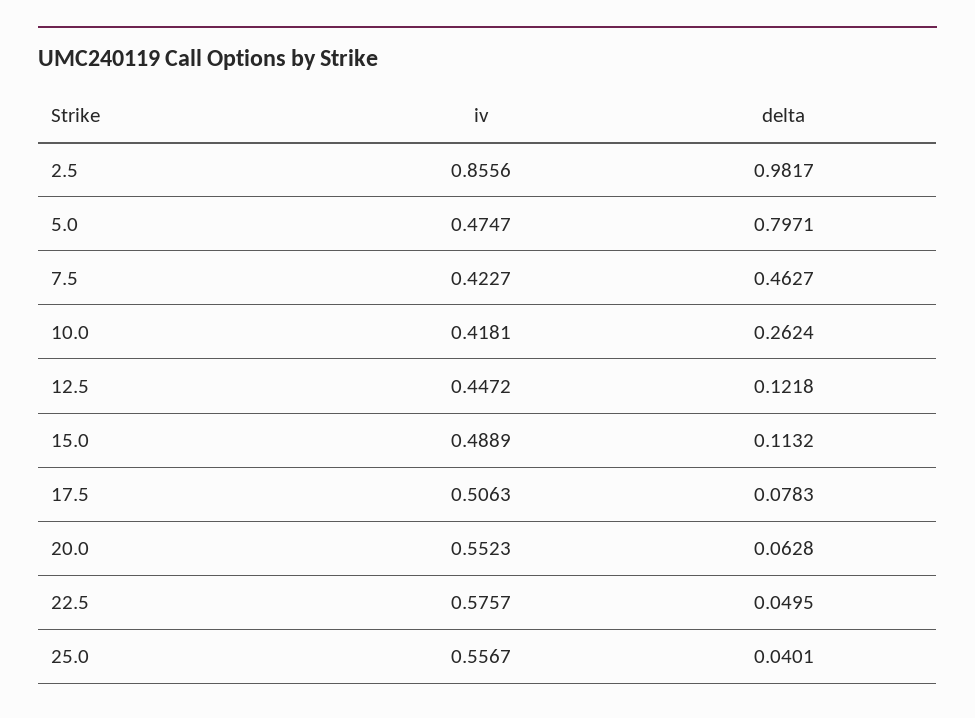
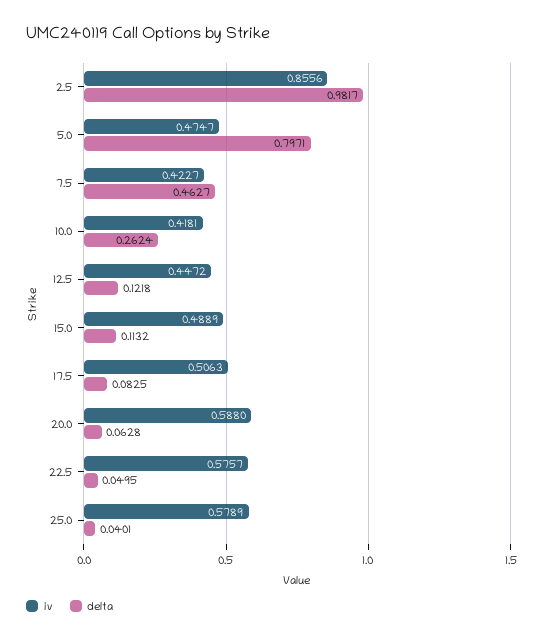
delta, 17.5: 0.0783 -> 0.0825
iv, 20.0: 0.5523 -> 0.588
iv, 25.0: 0.5567 -> 0.5789

